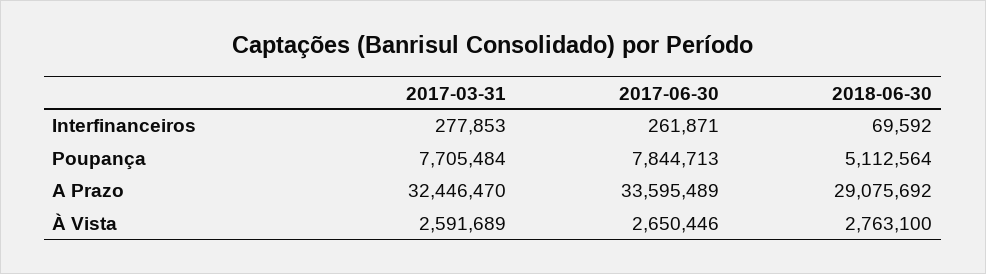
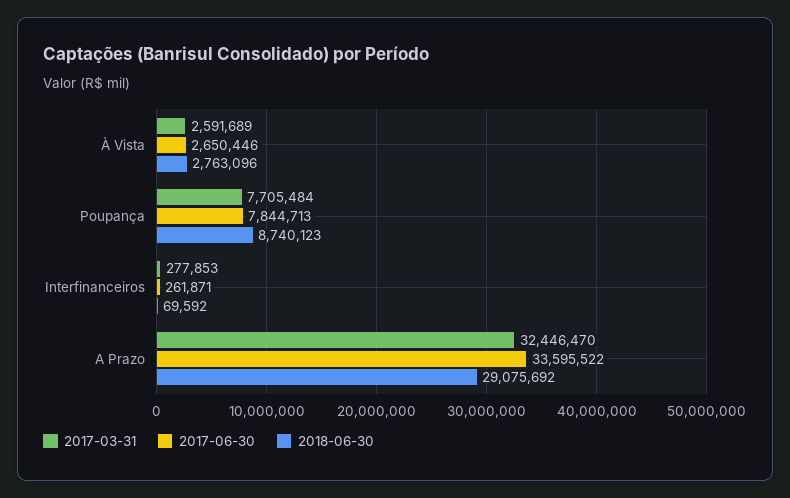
2018-06-30, Poupança: 5112564 -> 8740123
2017-06-30, A Prazo: 33595489 -> 33595522
2018-06-30, À Vista: 2763100 -> 2763096

